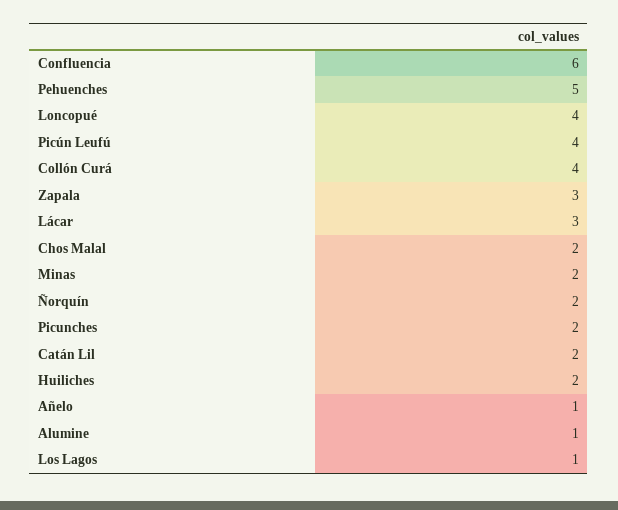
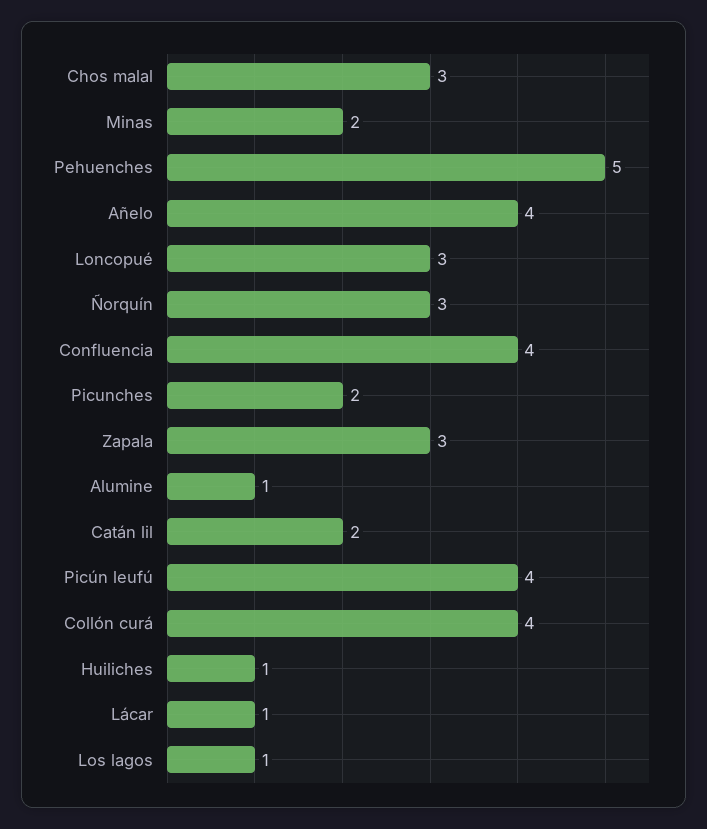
Confluencia: 6 -> 4
Loncopué: 4 -> 3
Lácar: 3 -> 1
Chos Malal: 2 -> 3
Ñorquín: 2 -> 3
Huiliches: 2 -> 1
Añelo: 1 -> 4

